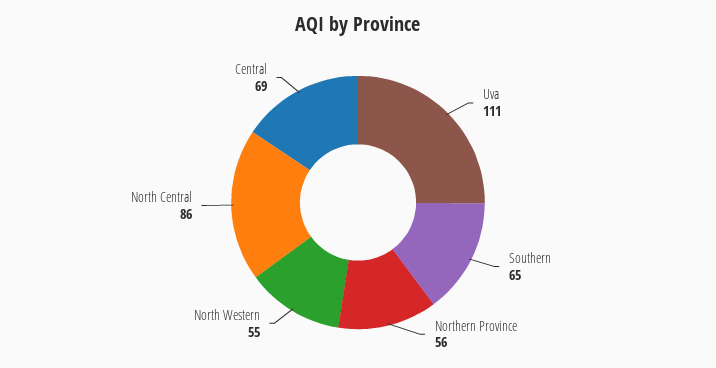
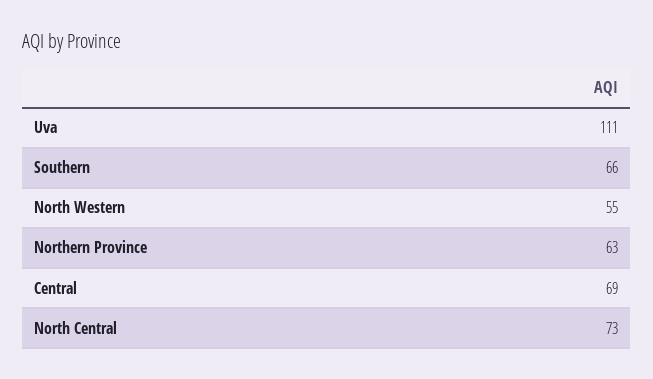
Southern: 65 -> 66
Northern Province: 56 -> 63
North Central: 86 -> 73

